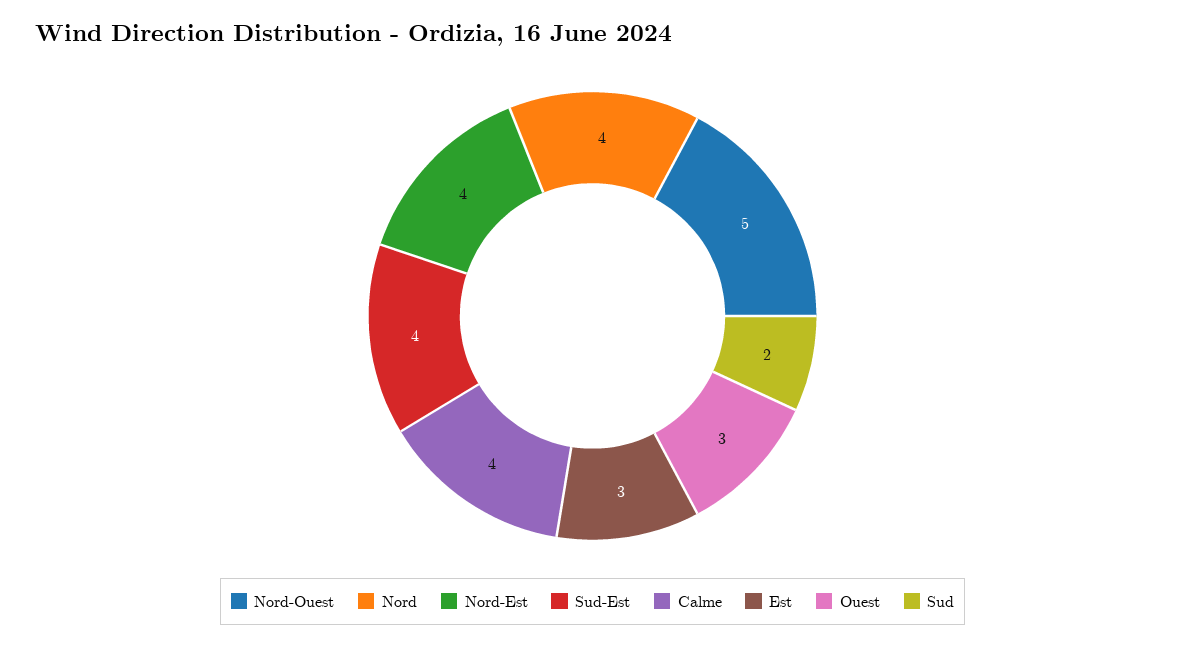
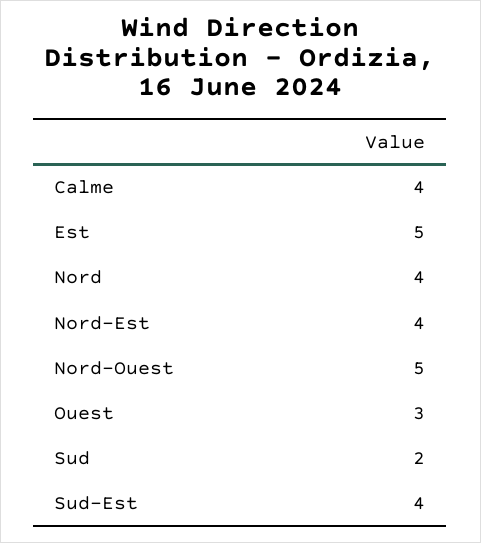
Est: 3 -> 5

